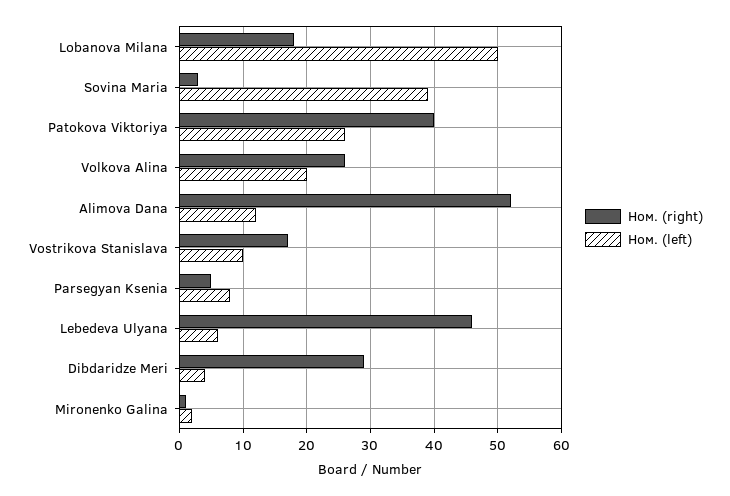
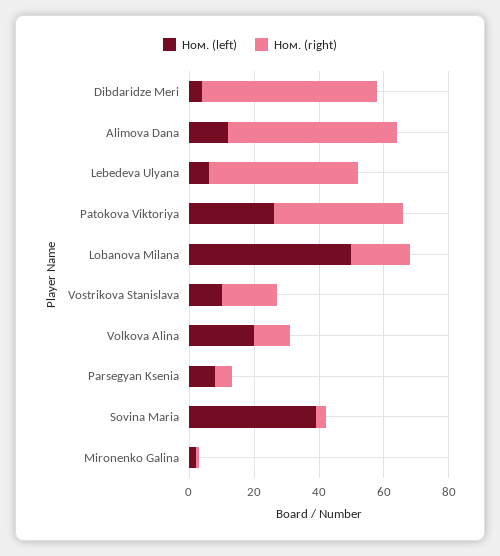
Ном. (right), Volkova Alina: 26 -> 10
Ном. (right), Dibdaridze Meri: 29 -> 55

